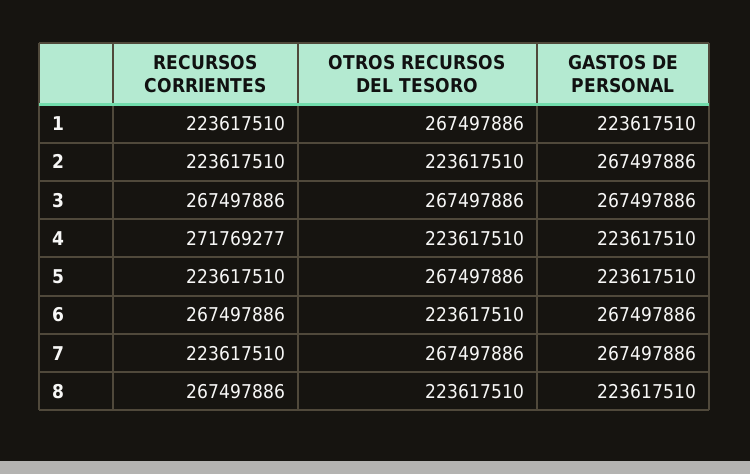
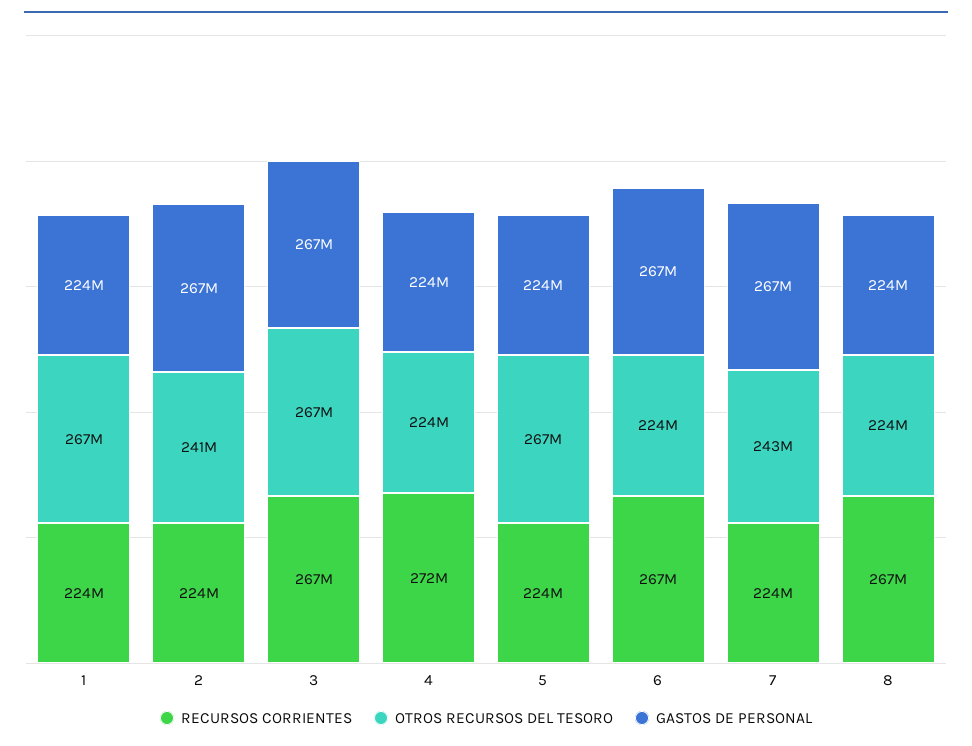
OTROS RECURSOS DEL TESORO, 2: 223617510 -> 241000000
OTROS RECURSOS DEL TESORO, 7: 267497886 -> 243000000

